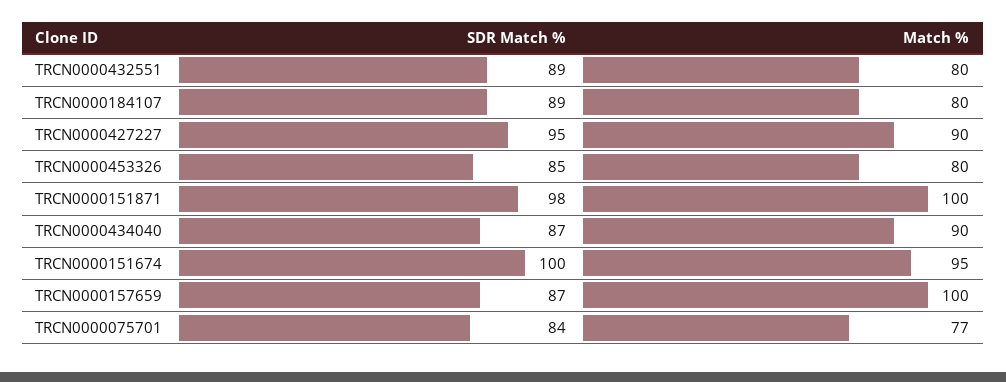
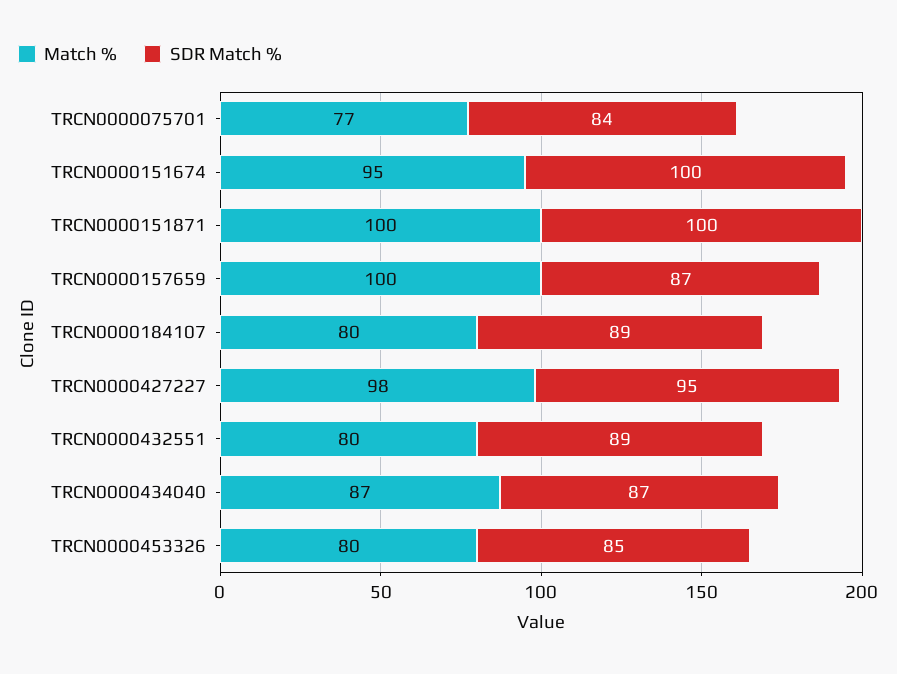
Match %, TRCN0000427227: 90 -> 98
SDR Match %, TRCN0000151871: 98 -> 100
Match %, TRCN0000434040: 90 -> 87

